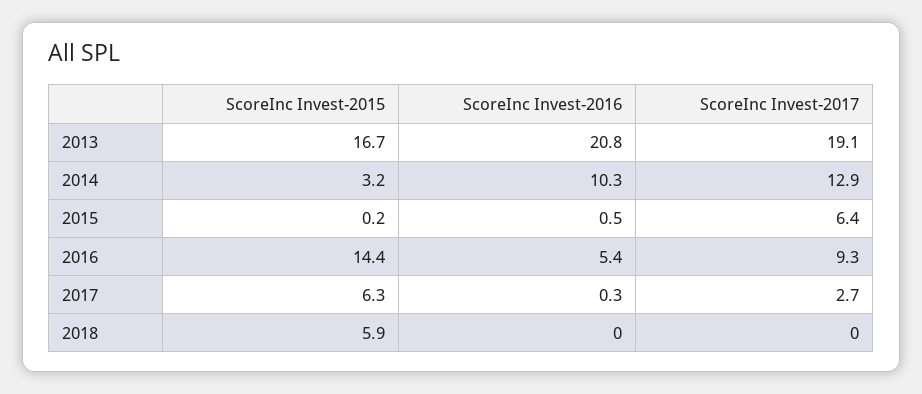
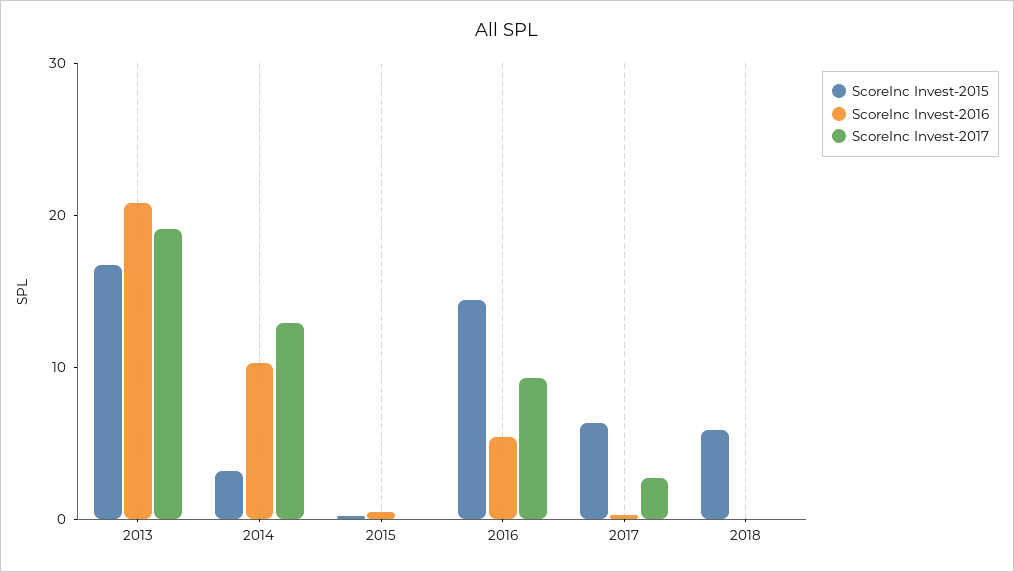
ScoreInc Invest-2017, 2015: 6.4 -> 0

